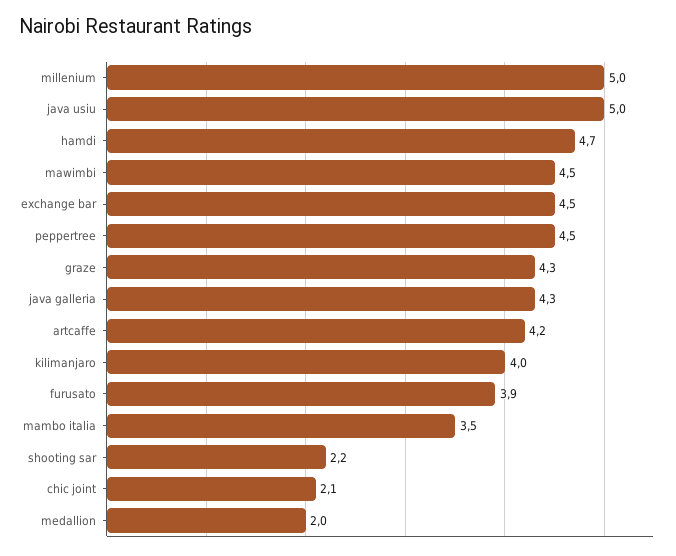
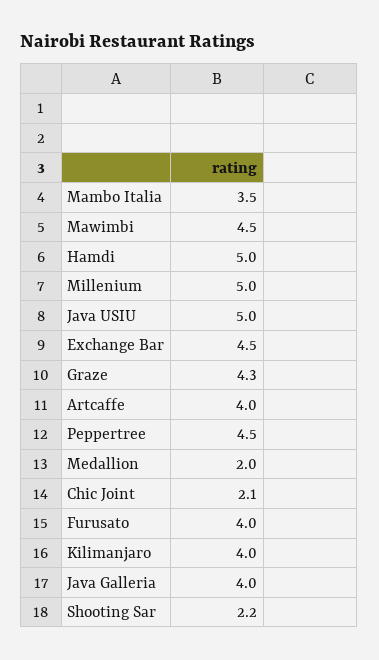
hamdi: 4.7 -> 5
java galleria: 4.3 -> 4
artcaffe: 4.2 -> 4
furusato: 3.9 -> 4

